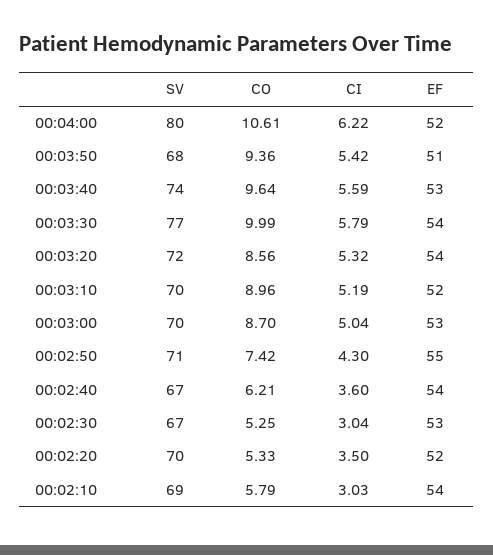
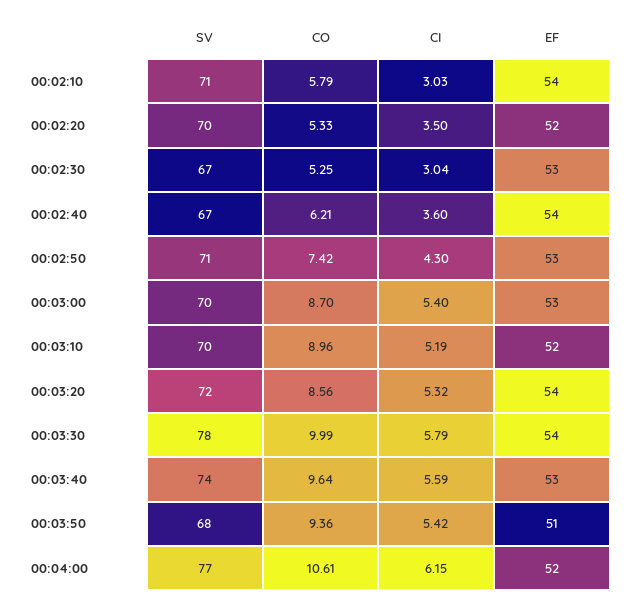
SV, 00:04:00: 80 -> 77
CI, 00:04:00: 6.22 -> 6.15
SV, 00:03:30: 77 -> 78
CI, 00:03:00: 5.04 -> 5.4
EF, 00:02:50: 55 -> 53
SV, 00:02:10: 69 -> 71

